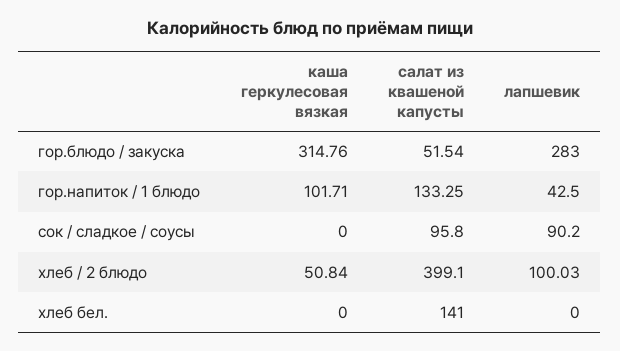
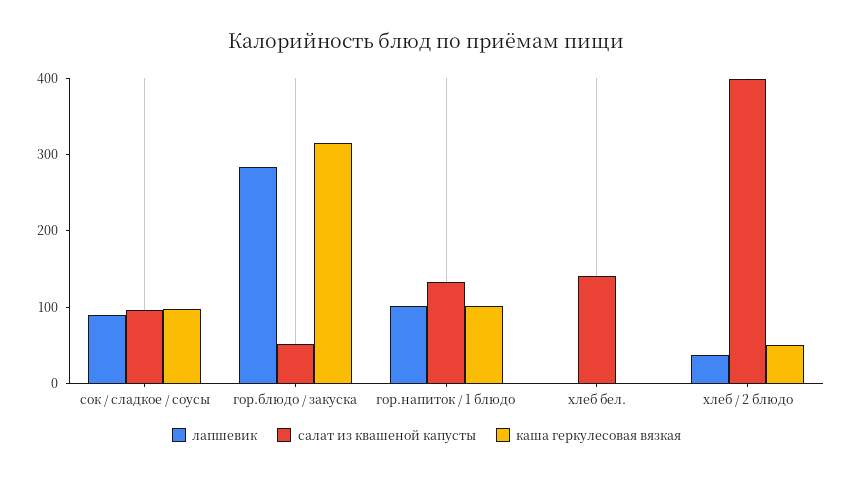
лапшевик, гор.напиток / 1 блюдо: 42.5 -> 100
каша геркулесовая вязкая, сок / сладкое / соусы: 0 -> 100
лапшевик, хлеб / 2 блюдо: 100.03 -> 40

